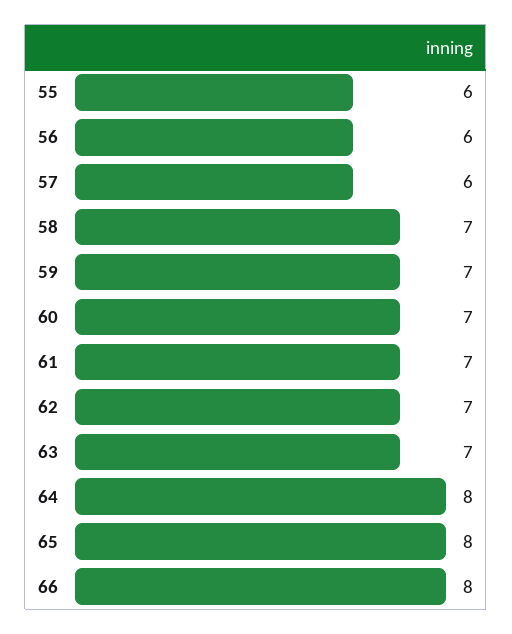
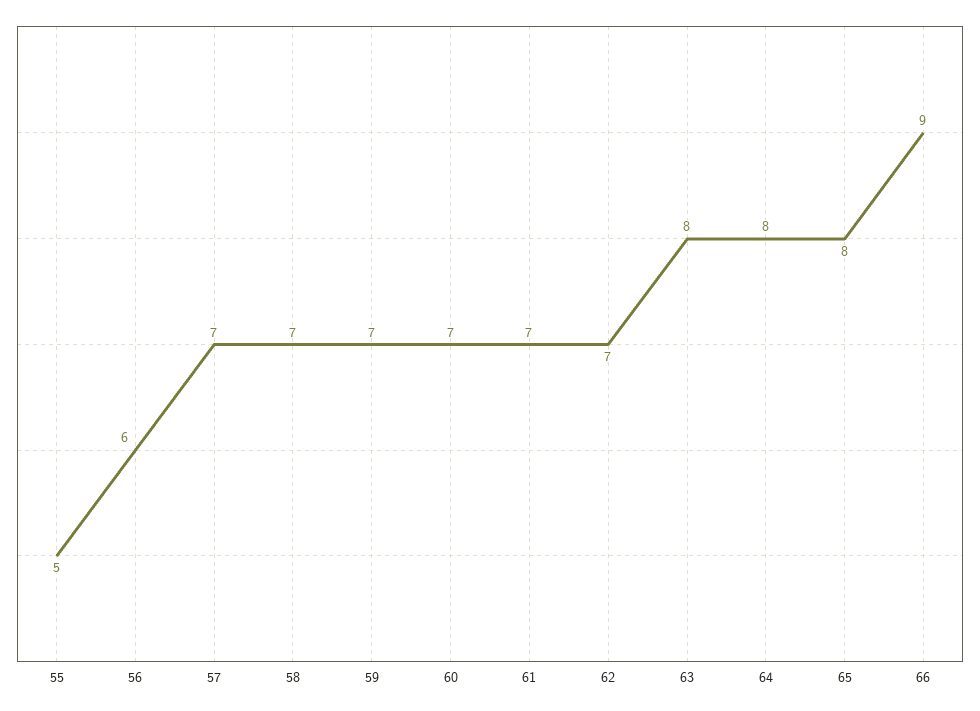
55: 6 -> 5
57: 6 -> 7
63: 7 -> 8
66: 8 -> 9

